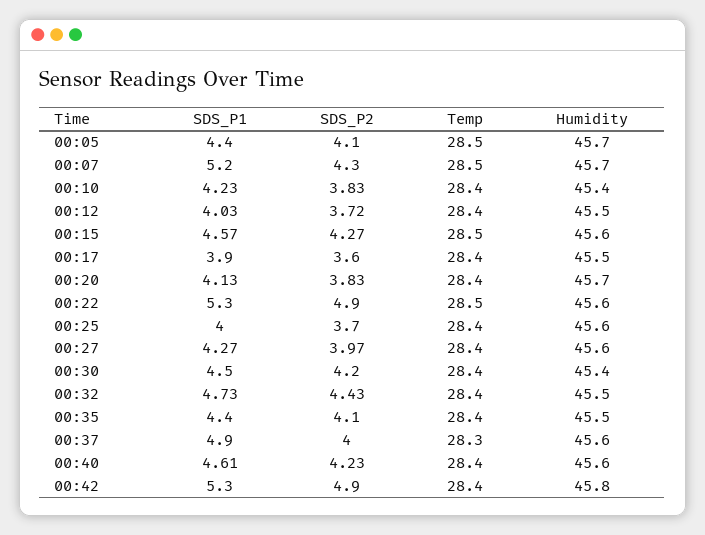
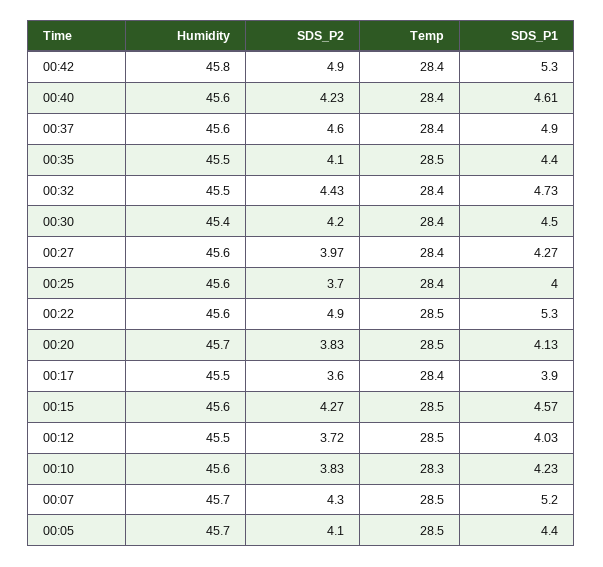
Temp, 00:10: 28.4 -> 28.3
Humidity, 00:10: 45.4 -> 45.6
Temp, 00:12: 28.4 -> 28.5
Temp, 00:20: 28.4 -> 28.5
Temp, 00:35: 28.4 -> 28.5
SDS_P2, 00:37: 4 -> 4.6
Temp, 00:37: 28.3 -> 28.4

